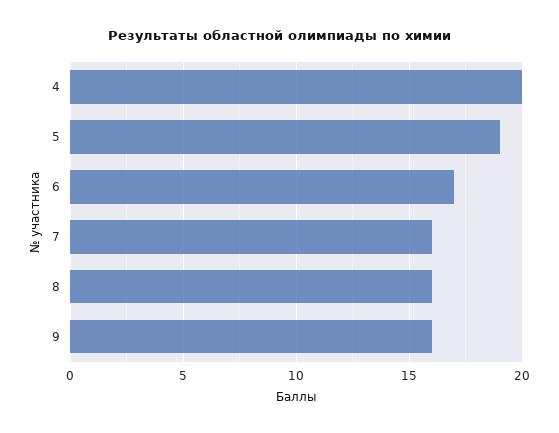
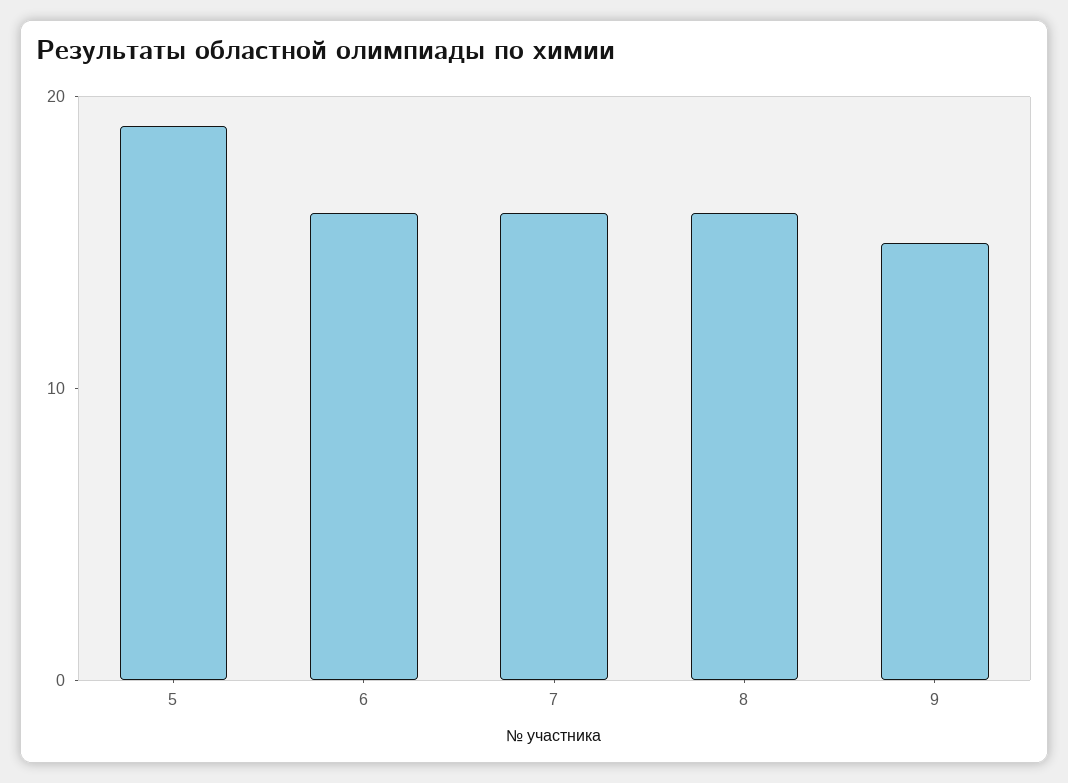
4: 20 -> none
6: 17 -> 16
9: 16 -> 15

